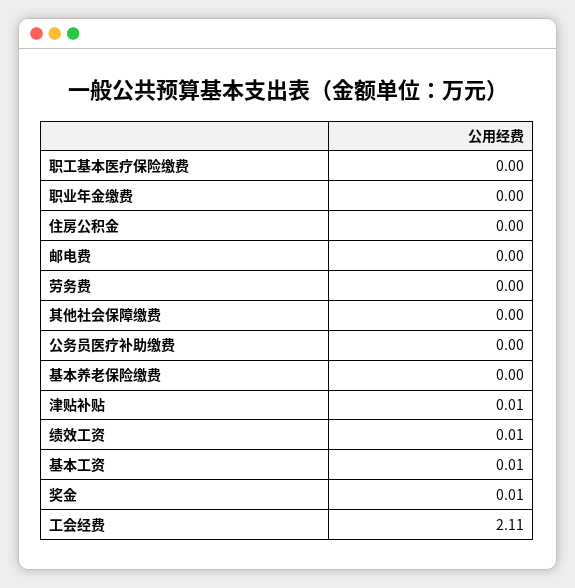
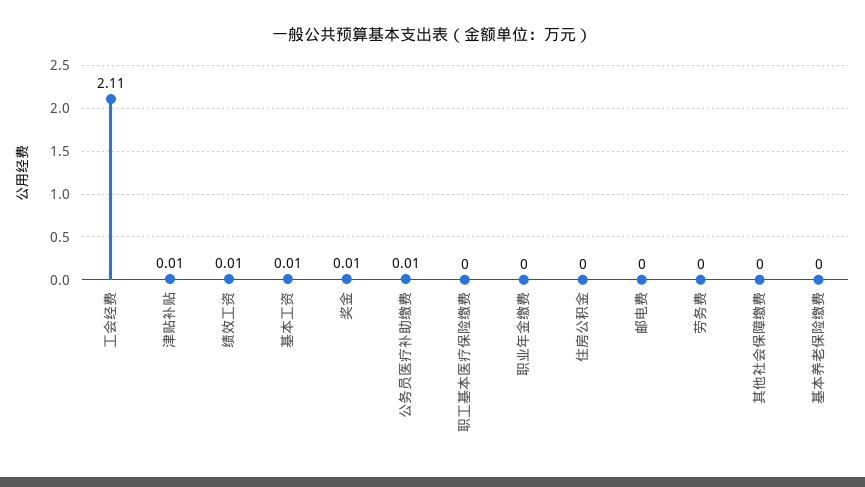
公务员医疗补助缴费: 0 -> 0.01

